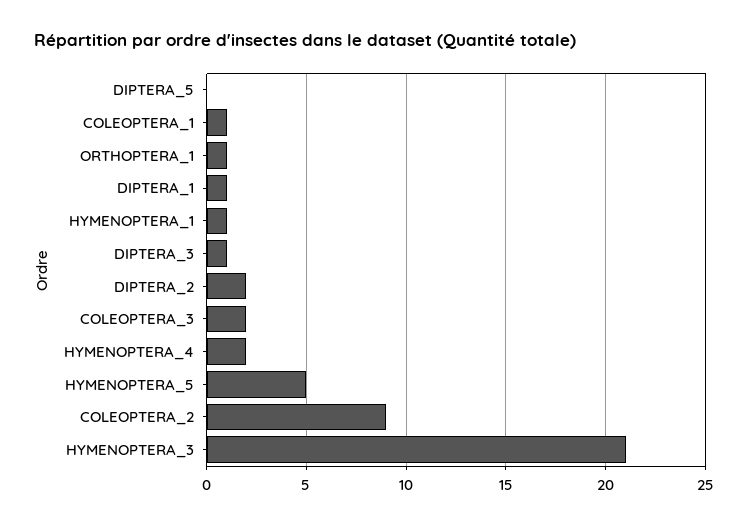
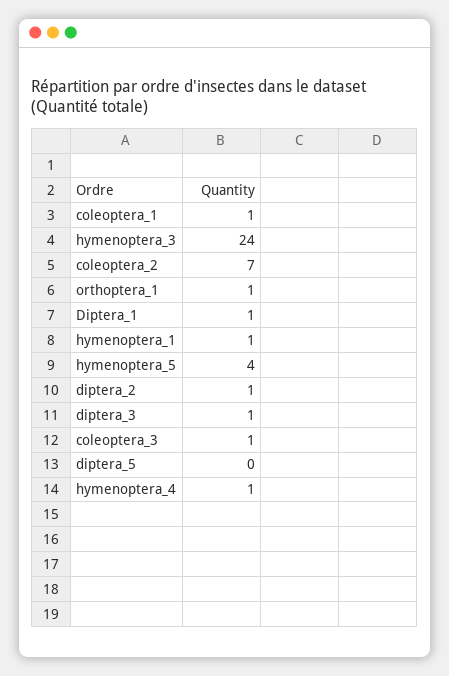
DIPTERA_2: 2 -> 1
COLEOPTERA_3: 2 -> 1
HYMENOPTERA_4: 2 -> 1
HYMENOPTERA_5: 5 -> 4
COLEOPTERA_2: 9 -> 7
HYMENOPTERA_3: 21 -> 24

